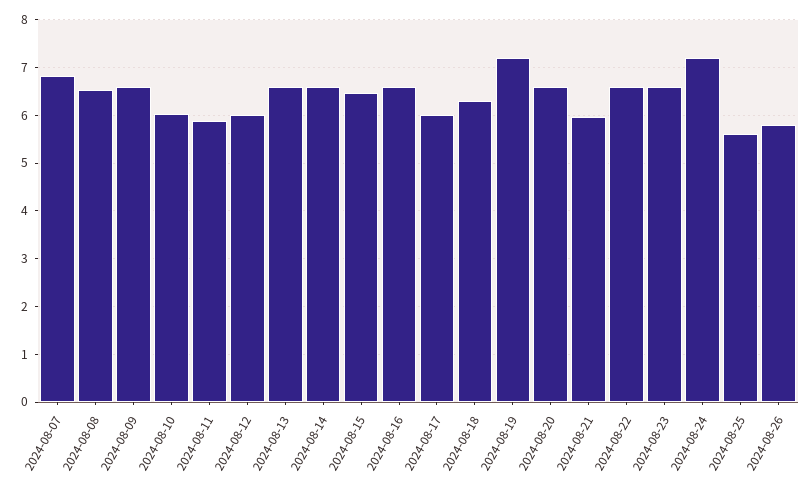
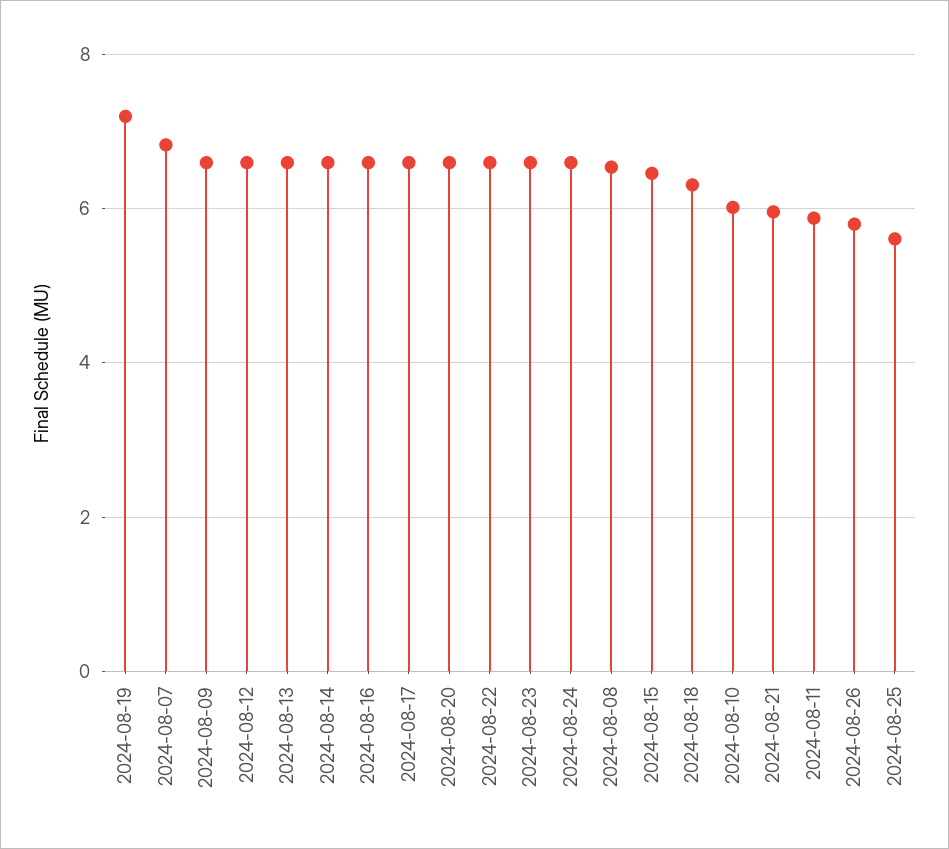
2024-08-12: 6 -> 6.6
2024-08-17: 6 -> 6.6
2024-08-24: 7.2 -> 6.6

